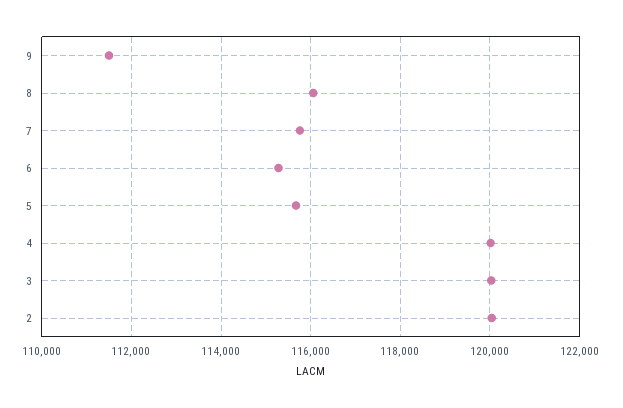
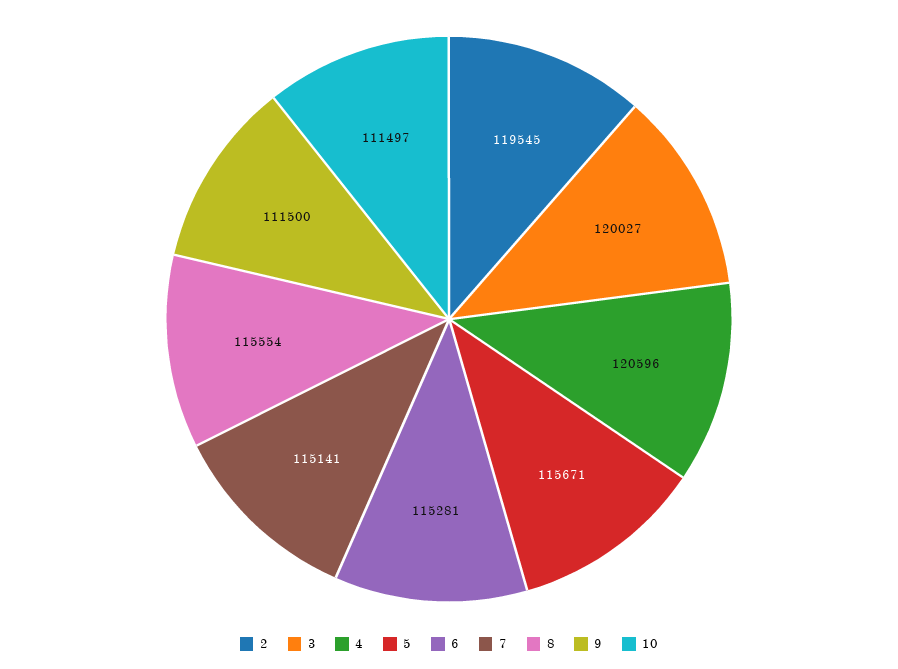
8: 116000 -> 115554
7: 115800 -> 115141
4: 120000 -> 120596
2: 120000 -> 119545
10: none -> 111497

